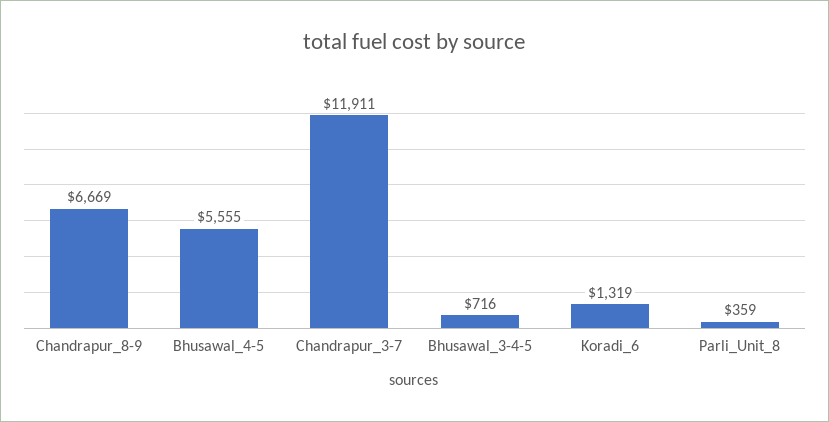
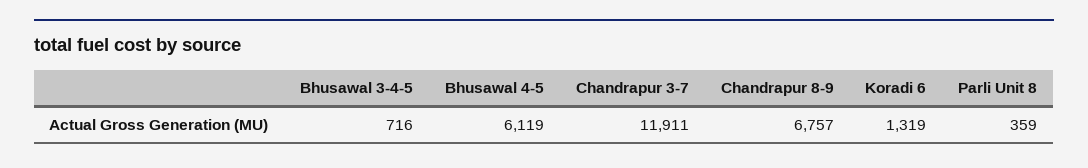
Chandrapur_8-9: 6669 -> 6757
Bhusawal_4-5: 5555 -> 6119

